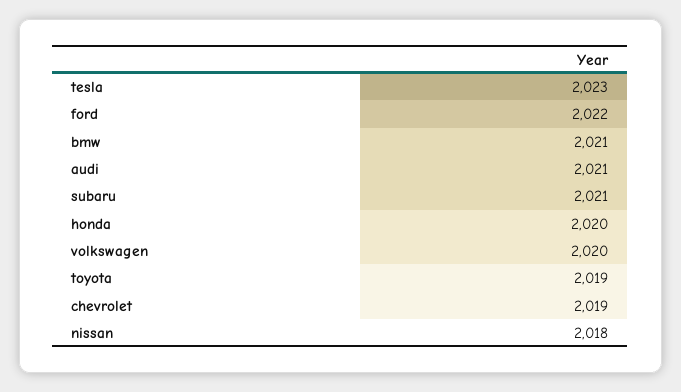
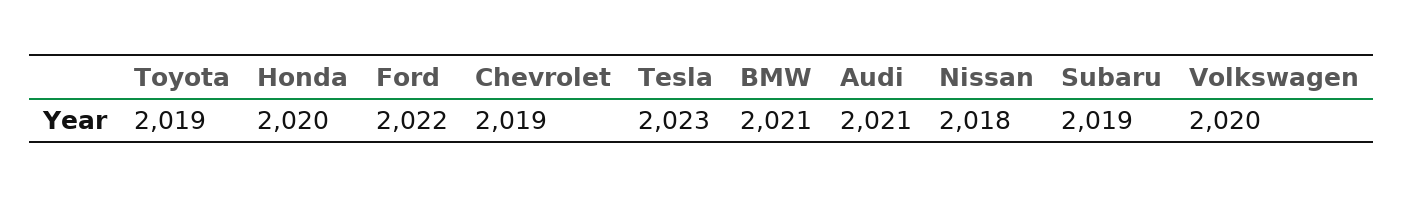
subaru: 2021 -> 2019

